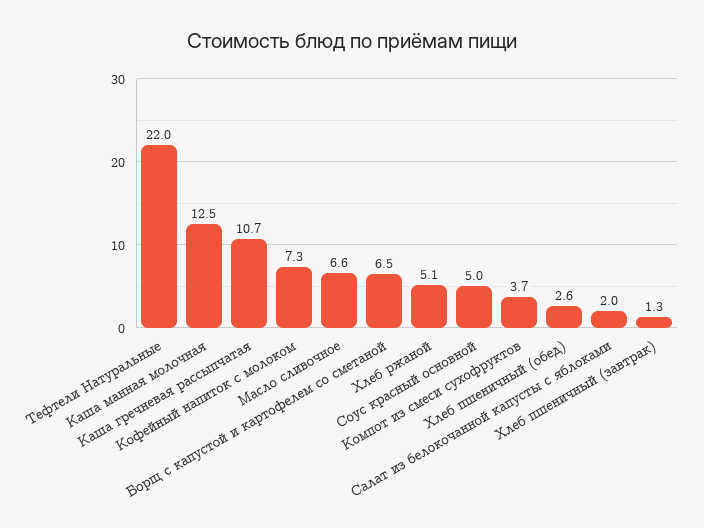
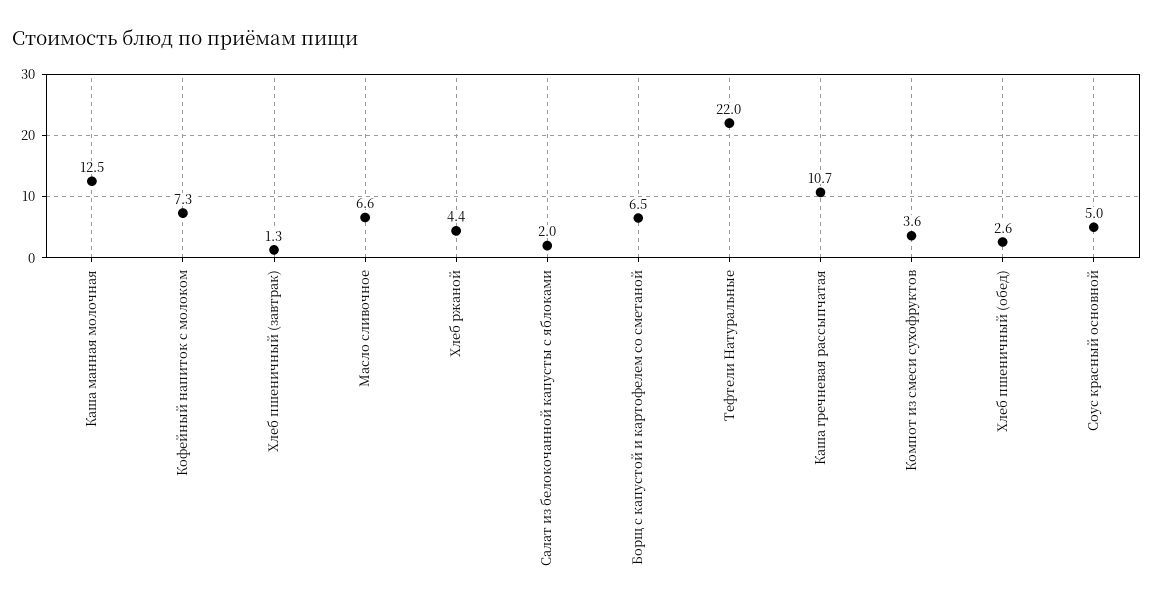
Хлеб ржаной: 5.1 -> 4.4
Компот из смеси сухофруктов: 3.7 -> 3.6

